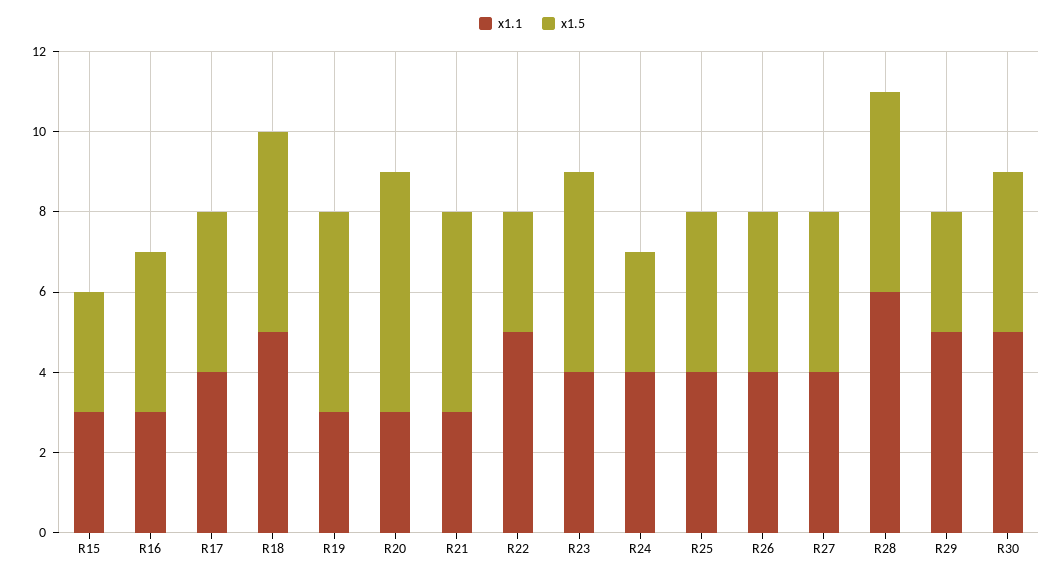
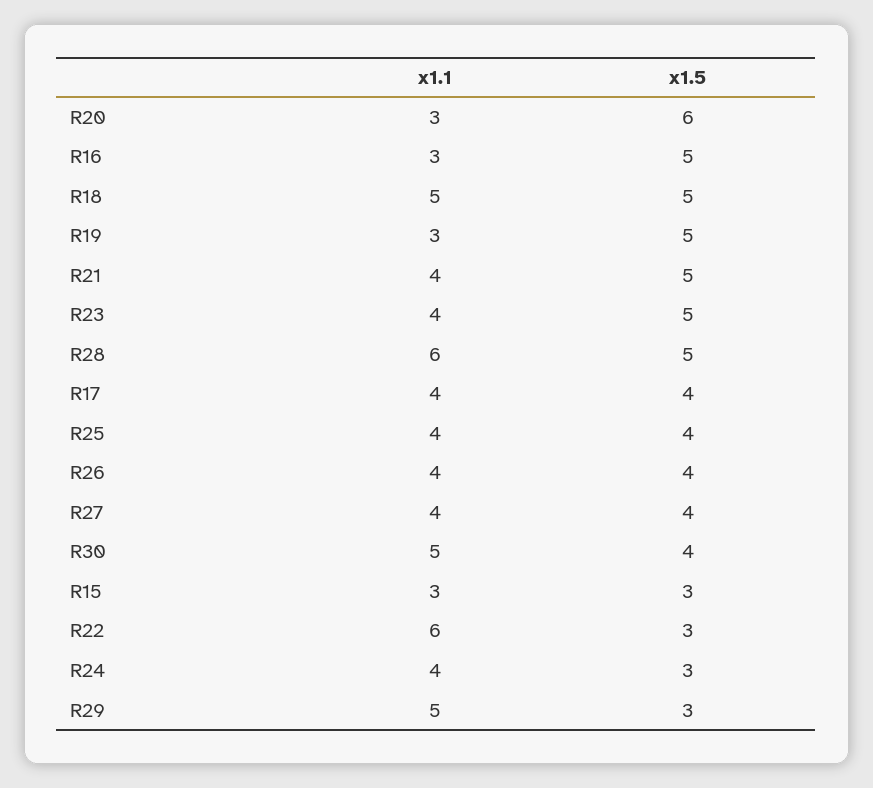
x1.5, R16: 4 -> 5
x1.1, R21: 3 -> 4
x1.1, R22: 5 -> 6

